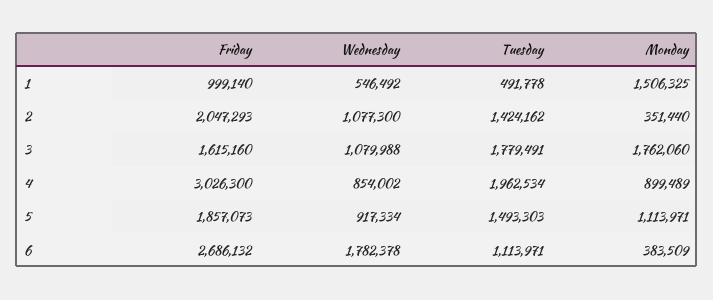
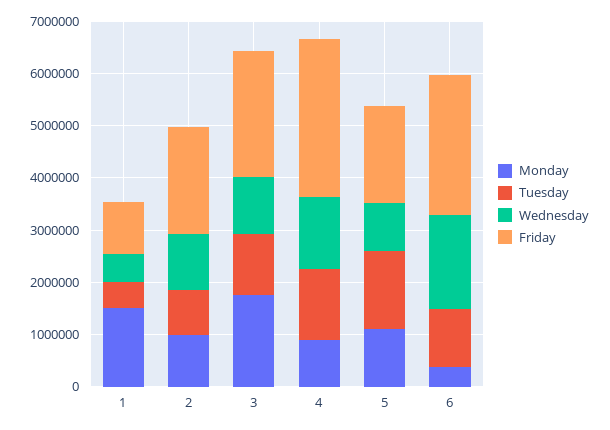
Tuesday, 2: 1424162 -> 800000
Monday, 2: 351440 -> 1000000
Friday, 3: 1615160 -> 2400000
Tuesday, 3: 1779491 -> 1200000
Wednesday, 4: 854002 -> 1400000
Tuesday, 4: 1962534 -> 1400000

